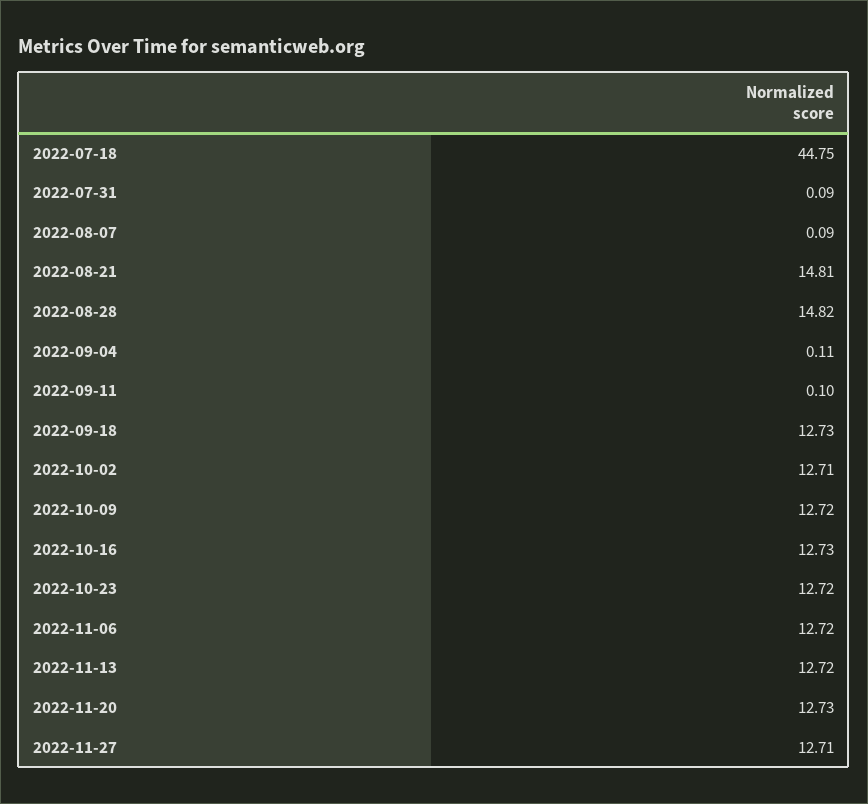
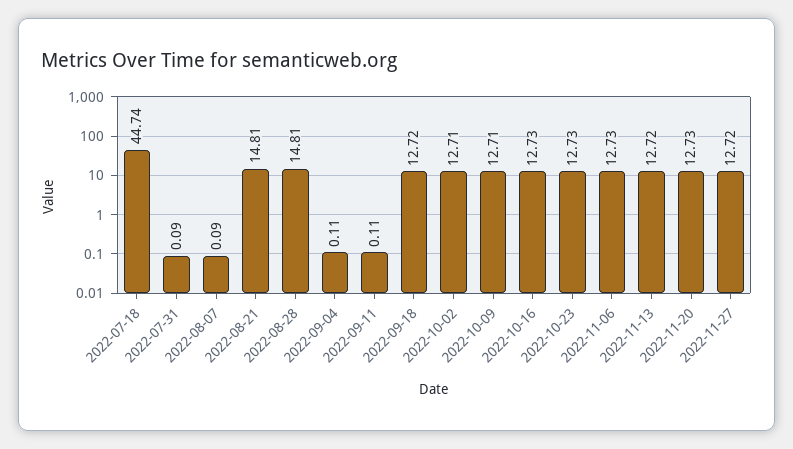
2022-07-18: 44.75 -> 44.74
2022-08-28: 14.82 -> 14.81
2022-09-11: 0.1 -> 0.11
2022-09-18: 12.73 -> 12.72
2022-10-09: 12.72 -> 12.71
2022-10-23: 12.72 -> 12.73
2022-11-06: 12.72 -> 12.73
2022-11-27: 12.71 -> 12.72

